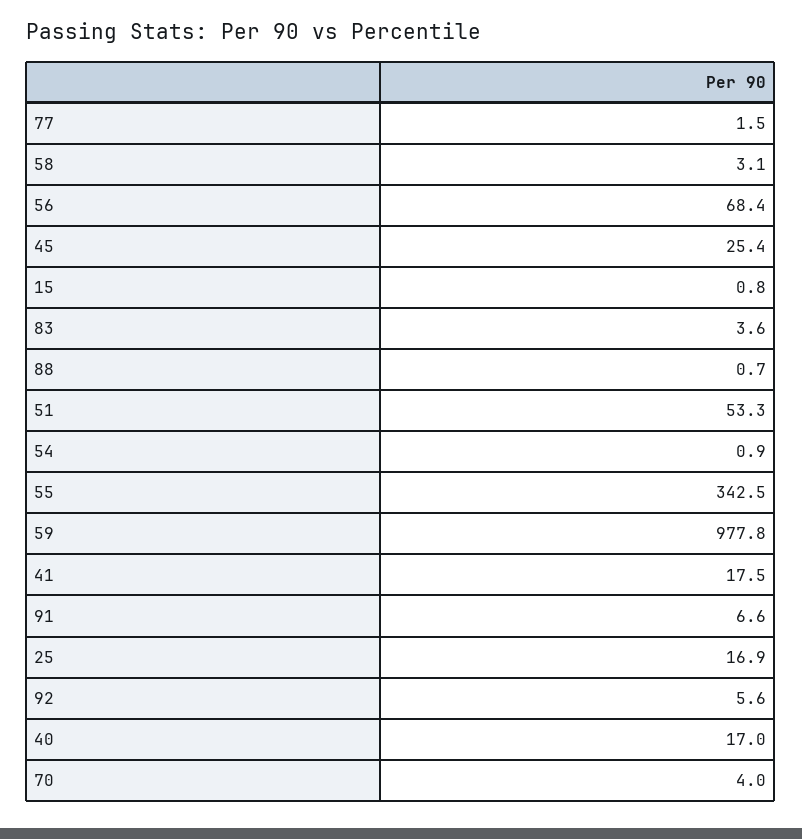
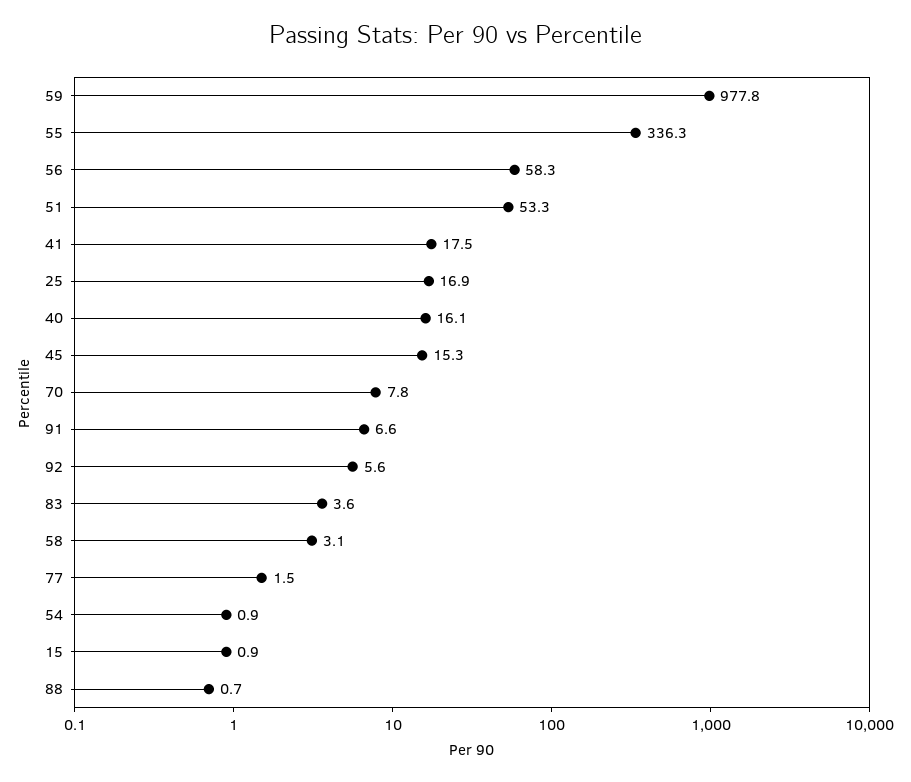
56: 68.4 -> 58.3
45: 25.4 -> 15.3
15: 0.8 -> 0.9
55: 342.5 -> 336.3
40: 17 -> 16.1
70: 4 -> 7.8

